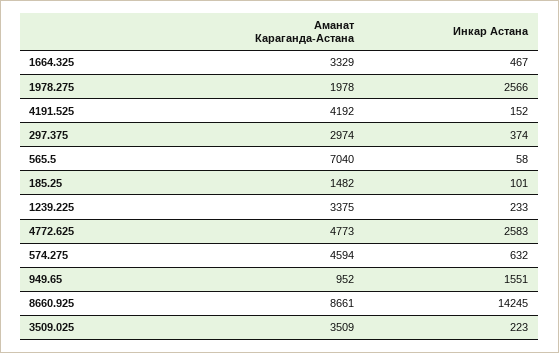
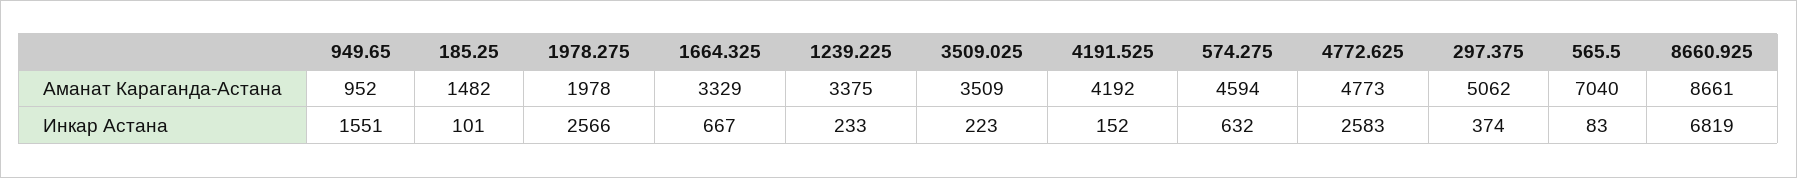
Инкар Астана, 1664.325: 467 -> 667
Аманат Караганда-Астана, 297.375: 2974 -> 5062
Инкар Астана, 565.5: 58 -> 83
Инкар Астана, 8660.925: 14245 -> 6819

